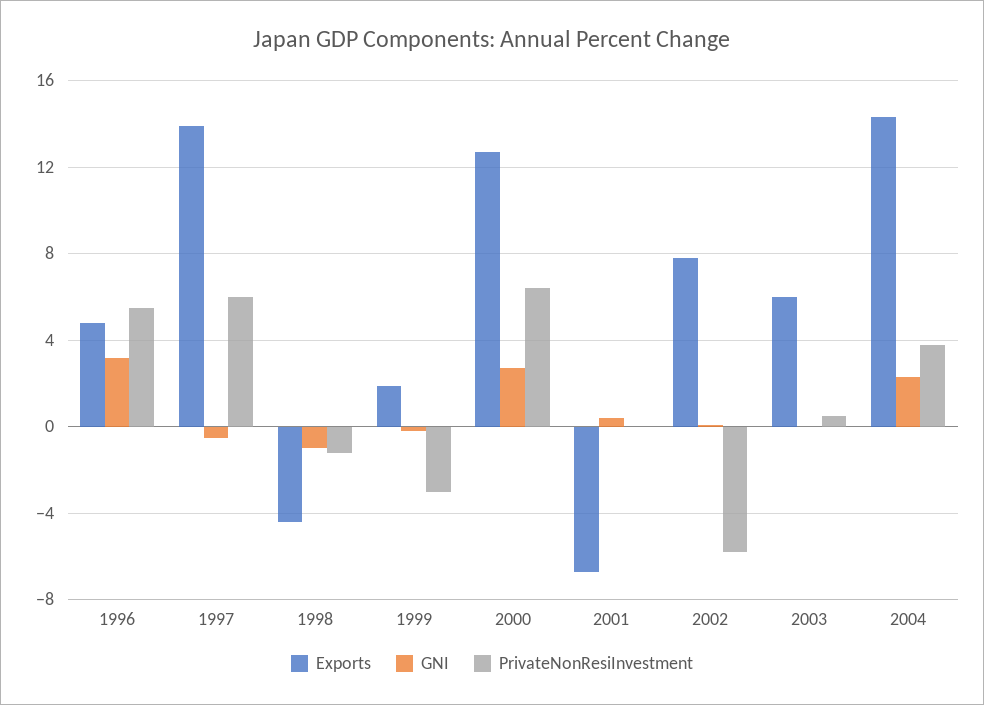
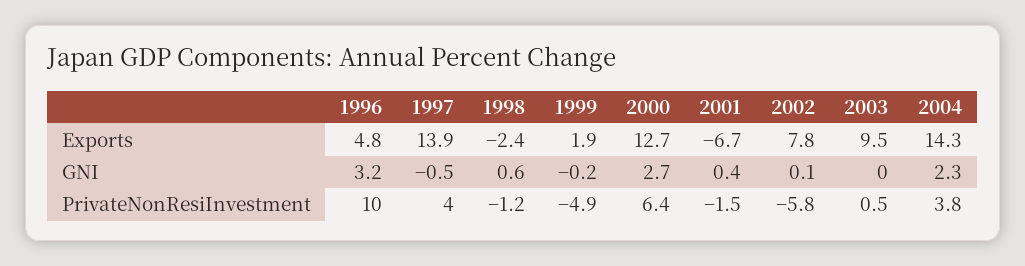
PrivateNonResiInvestment, 1996: 5.5 -> 10
PrivateNonResiInvestment, 1997: 6 -> 4
Exports, 1998: -4.5 -> -2.4
GNI, 1998: -1 -> 0.6
PrivateNonResiInvestment, 1999: -3 -> -4.9
PrivateNonResiInvestment, 2001: 0 -> -1.5
Exports, 2003: 6 -> 9.5

